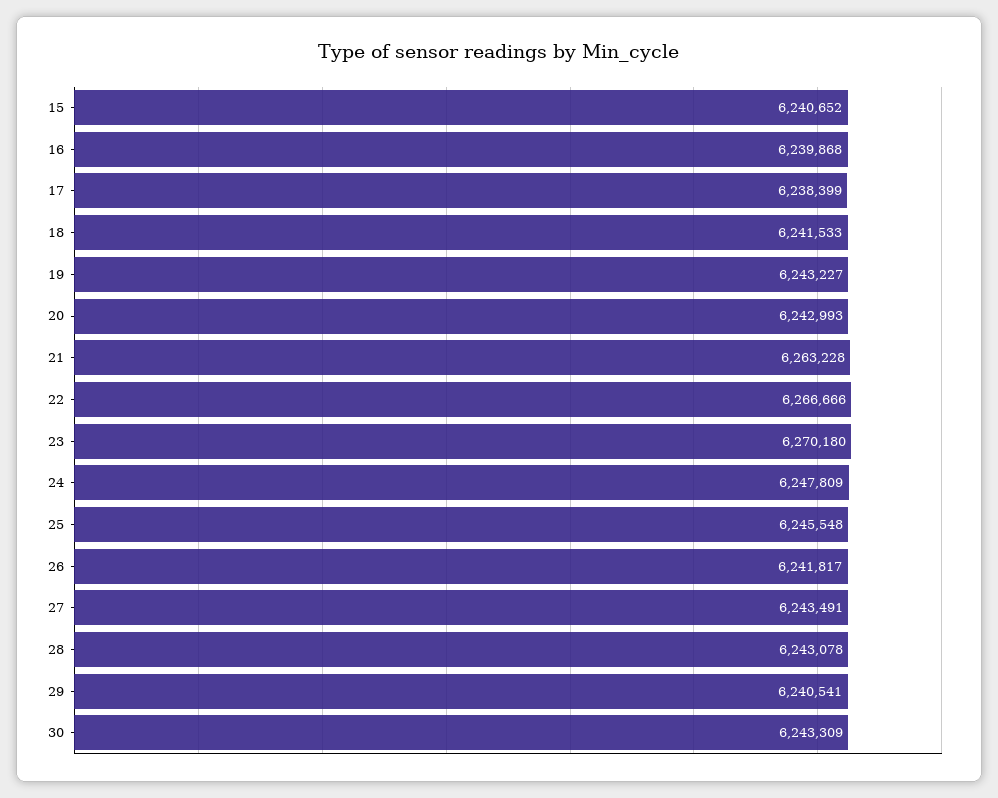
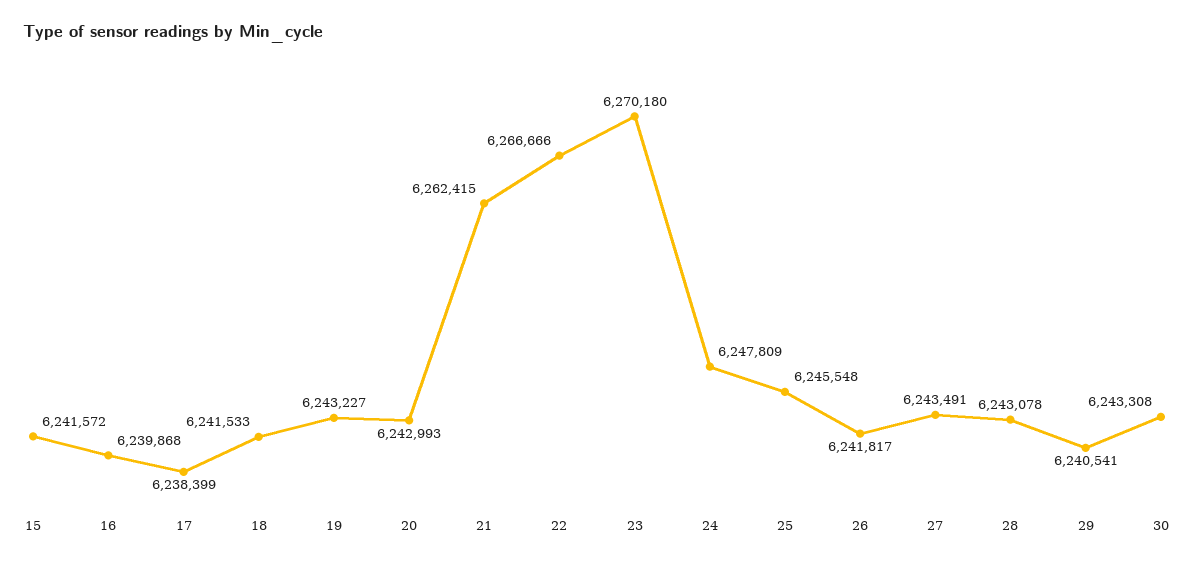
15: 6240652 -> 6241572
21: 6263228 -> 6262415
30: 6243309 -> 6243308

